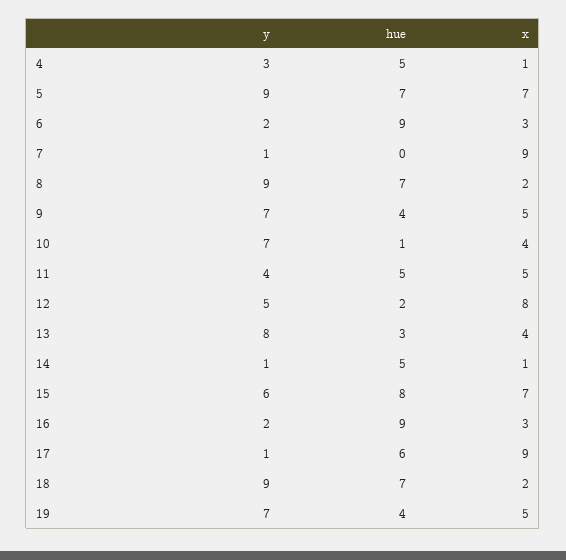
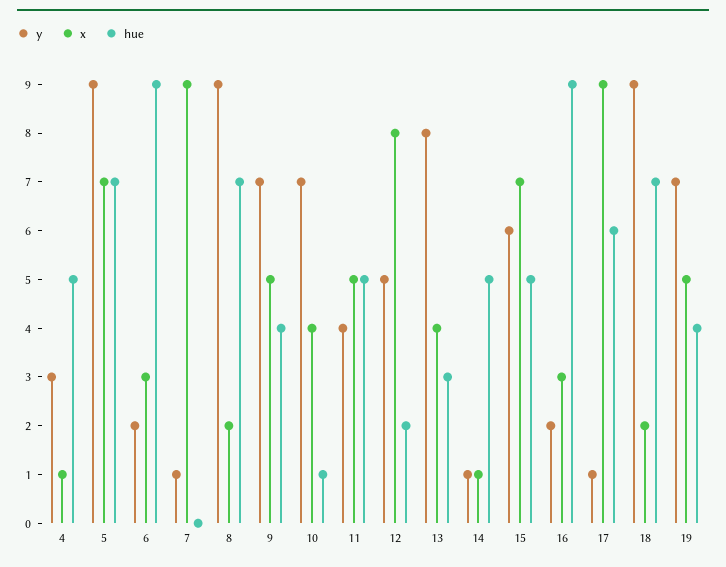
hue, 15: 8 -> 5

